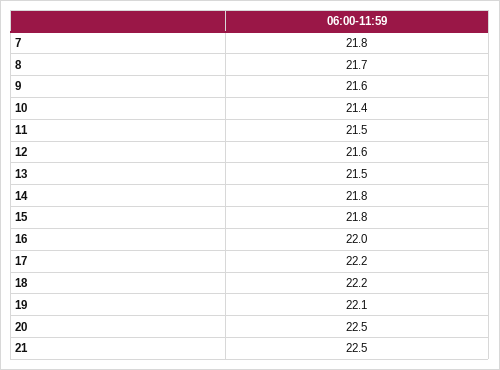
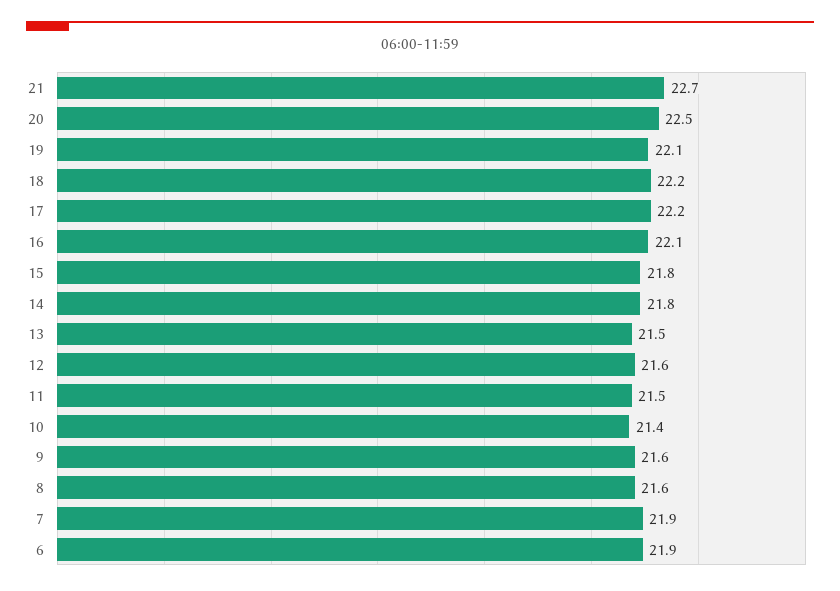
7: 21.8 -> 21.9
8: 21.7 -> 21.6
16: 22 -> 22.1
21: 22.5 -> 22.7
6: none -> 21.9

